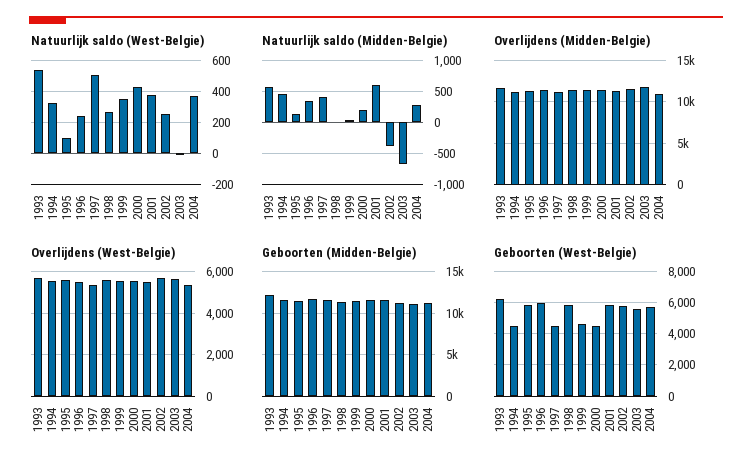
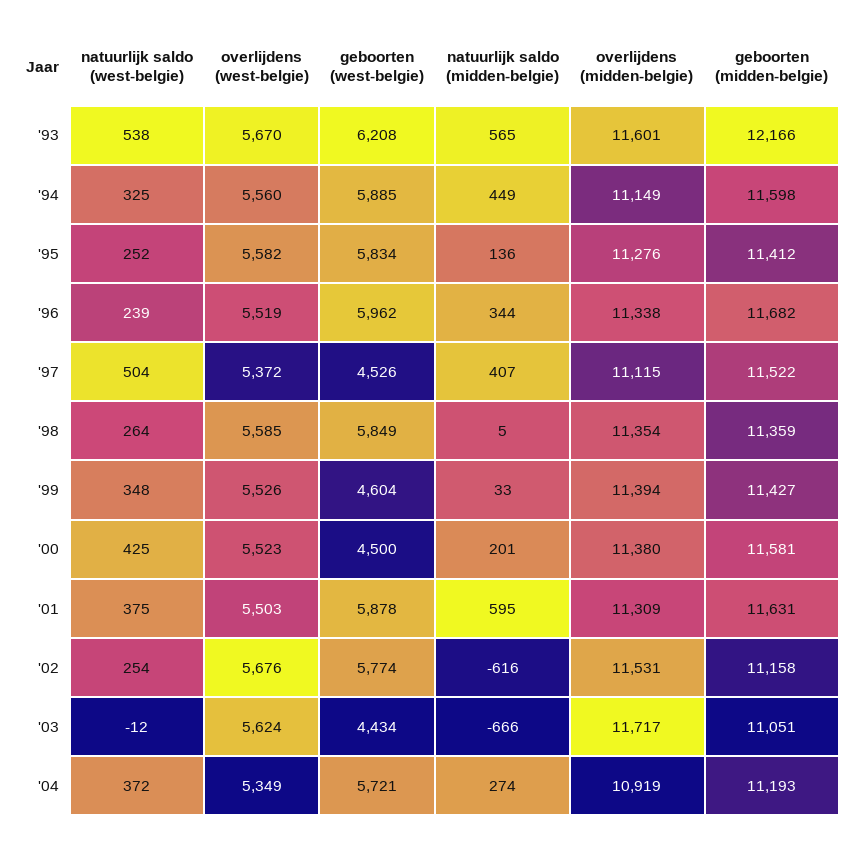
Natuurlijk saldo (West-Belgie), 1995: 100 -> 252
Natuurlijk saldo (Midden-Belgie), 2002: -400 -> -616
Geboorten (West-Belgie), 1994: 4500 -> 5885
Geboorten (West-Belgie), 2003: 5500 -> 4434

